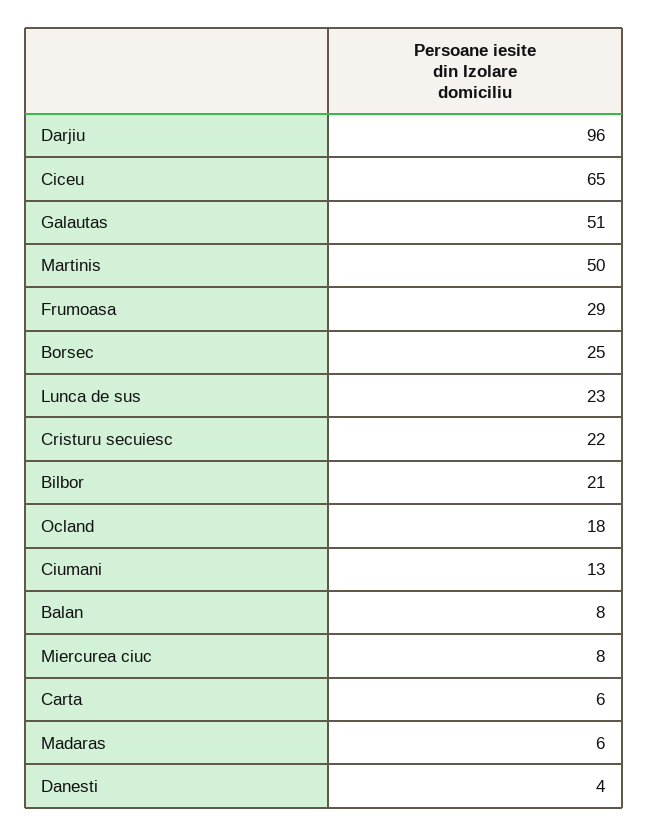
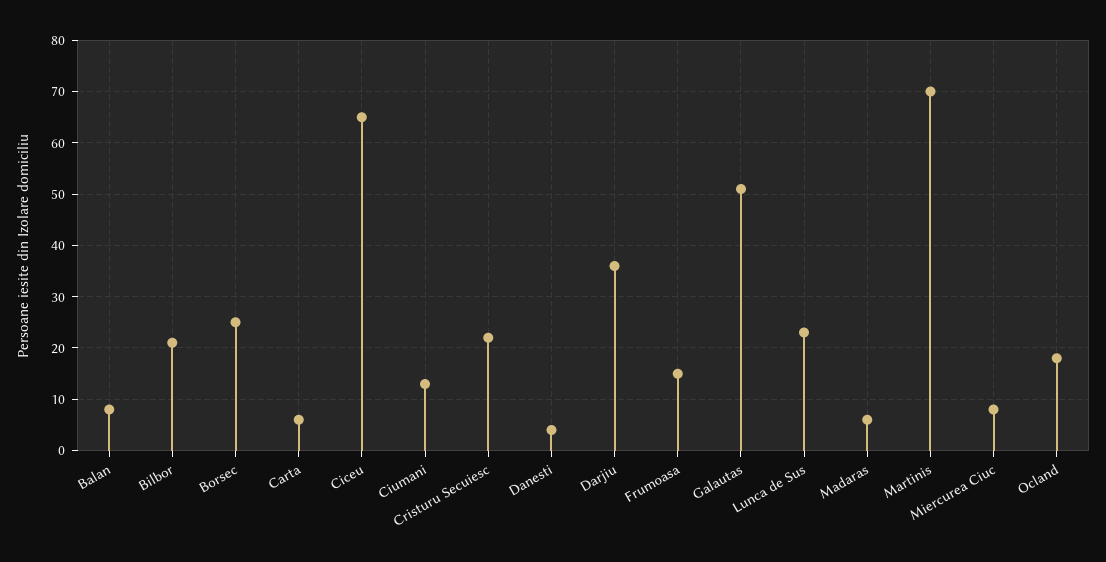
Darjiu: 96 -> 35
Martinis: 50 -> 70
Frumoasa: 29 -> 15

